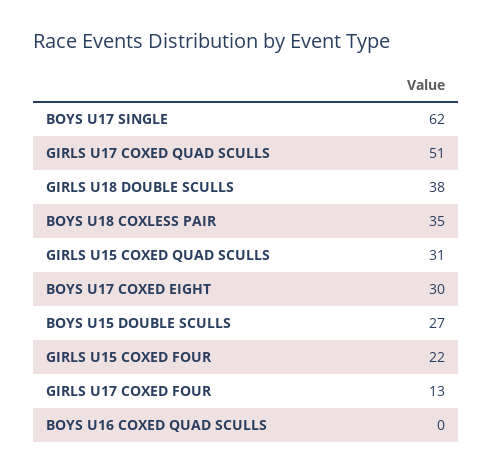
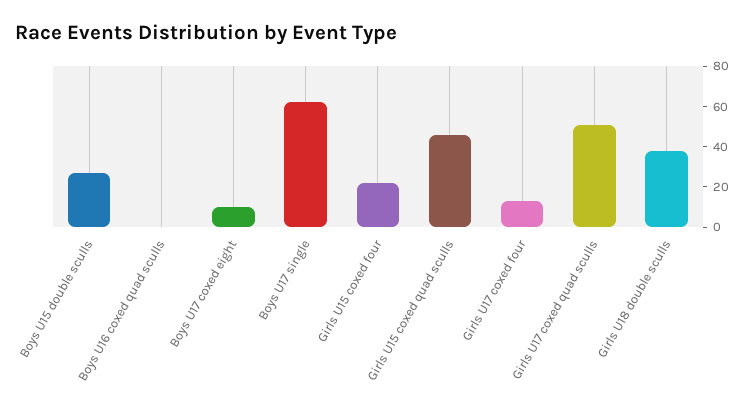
BOYS U18 COXLESS PAIR: 35 -> none
GIRLS U15 COXED QUAD SCULLS: 31 -> 45
BOYS U17 COXED EIGHT: 30 -> 10

